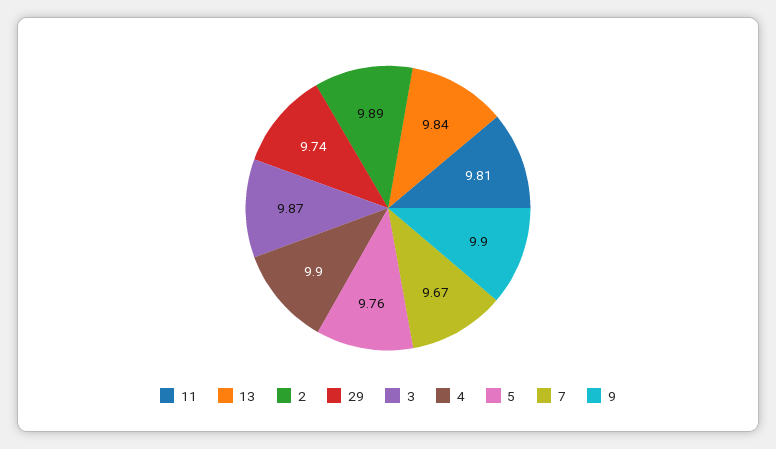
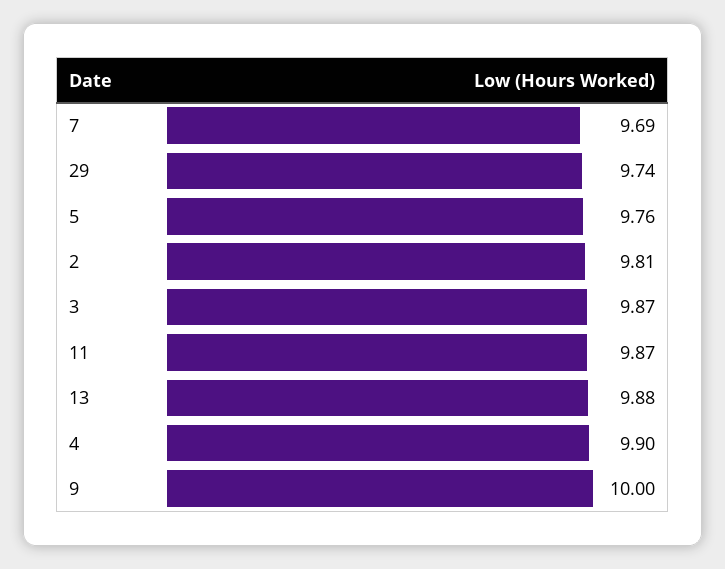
11: 9.81 -> 9.87
13: 9.84 -> 9.88
2: 9.89 -> 9.81
7: 9.67 -> 9.69
9: 9.9 -> 10

